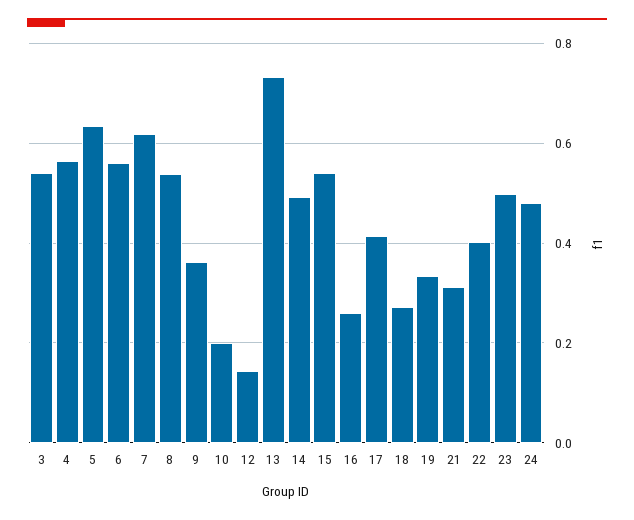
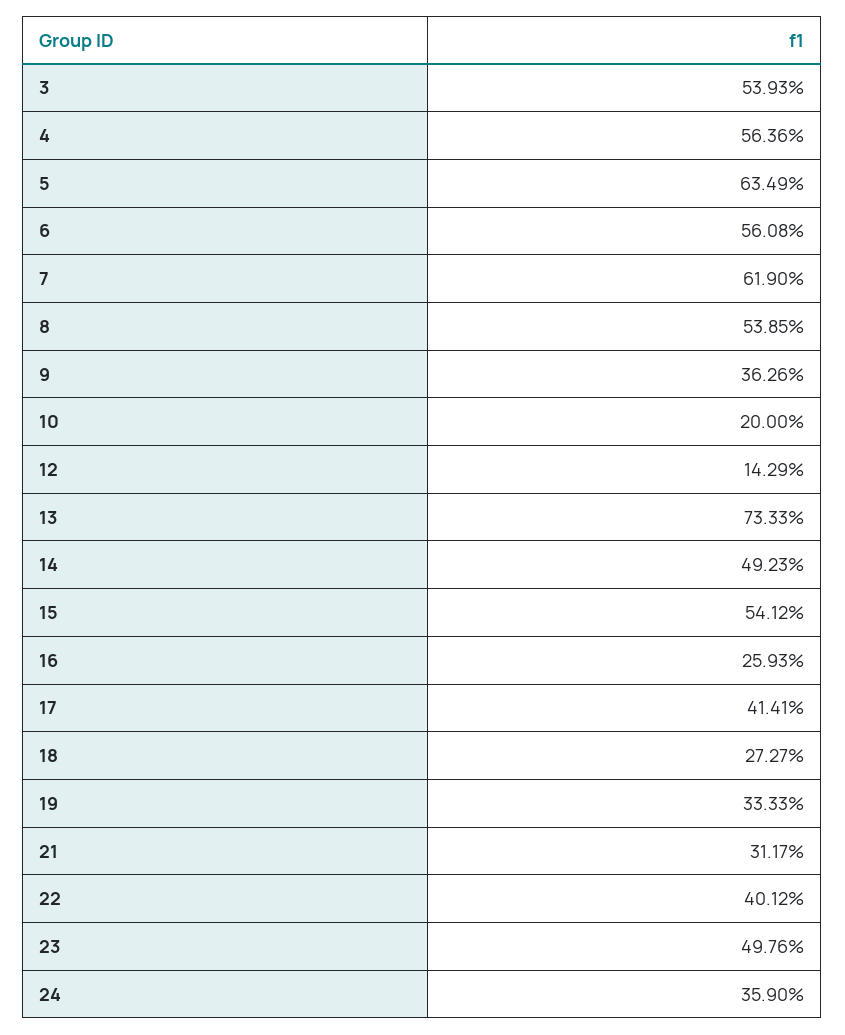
24: 0.48 -> 0.359

